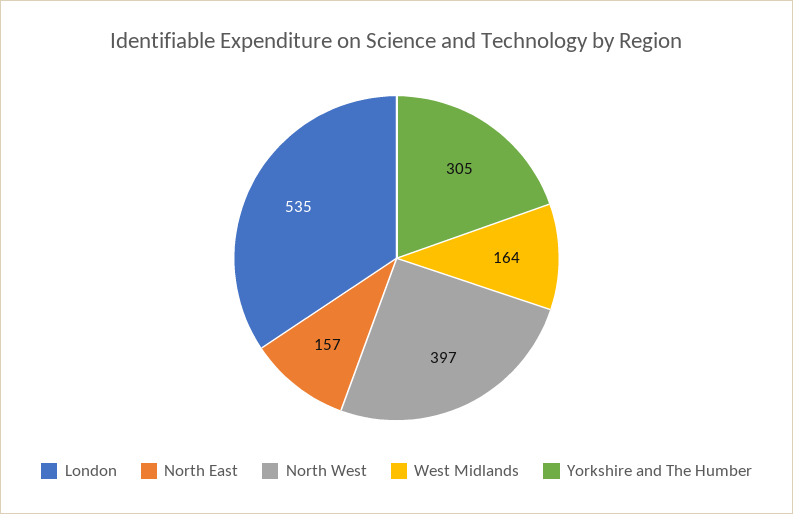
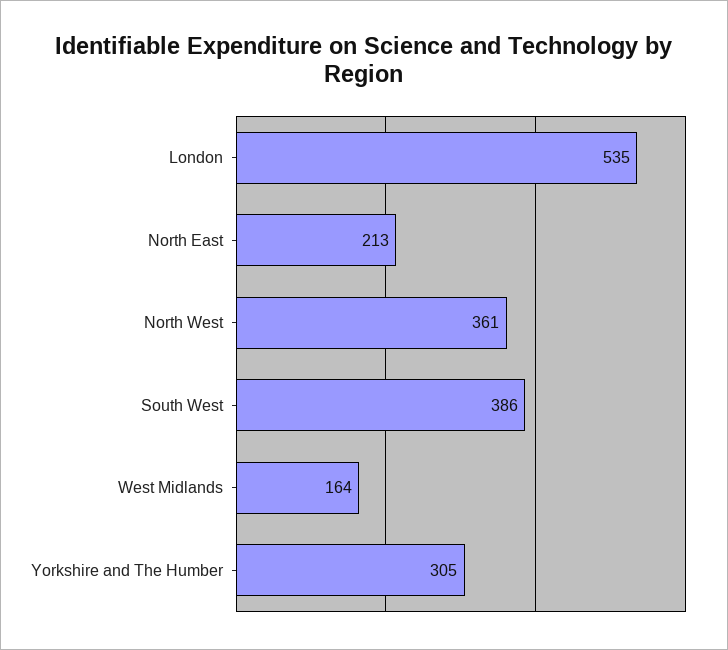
North East: 157 -> 213
North West: 397 -> 361
South West: none -> 386

